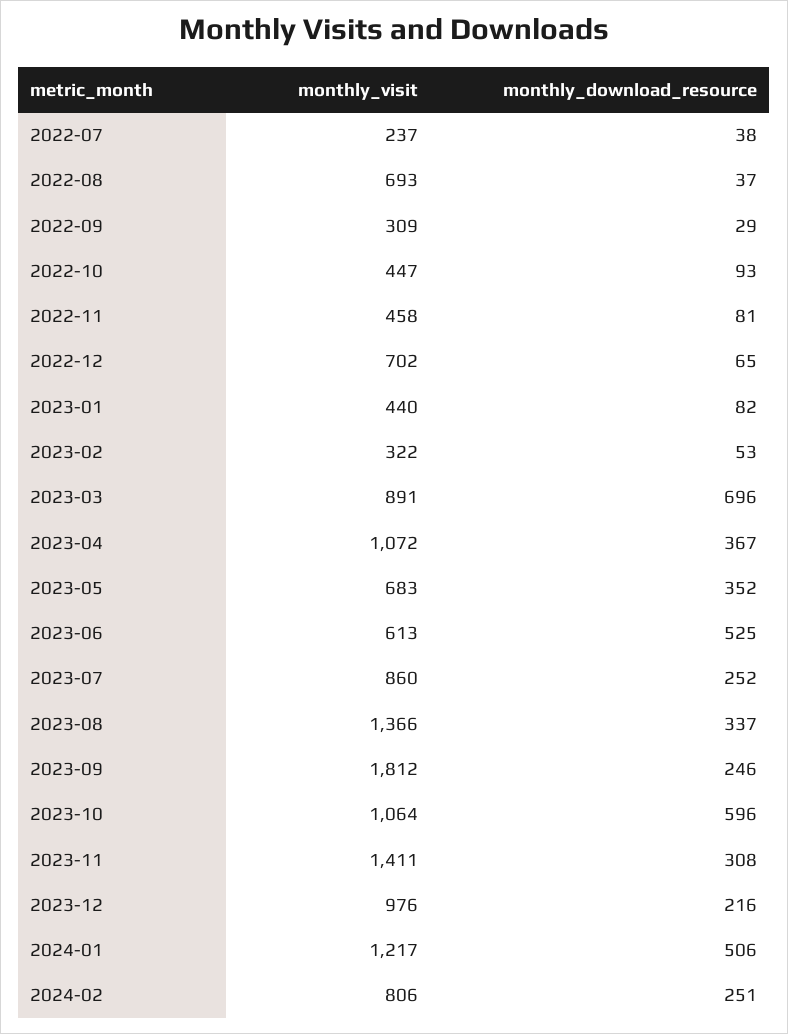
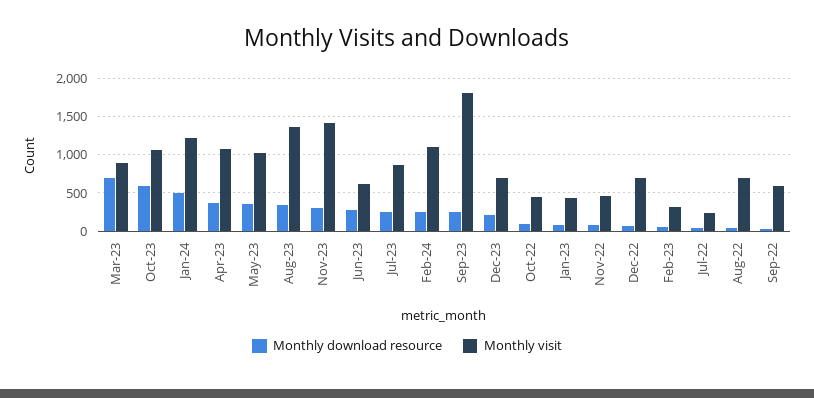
monthly_visit, 2022-09: 309 -> 600
monthly_visit, 2023-05: 683 -> 1000
monthly_download_resource, 2023-06: 525 -> 300
monthly_visit, 2023-12: 976 -> 700
monthly_visit, 2024-02: 806 -> 1100

